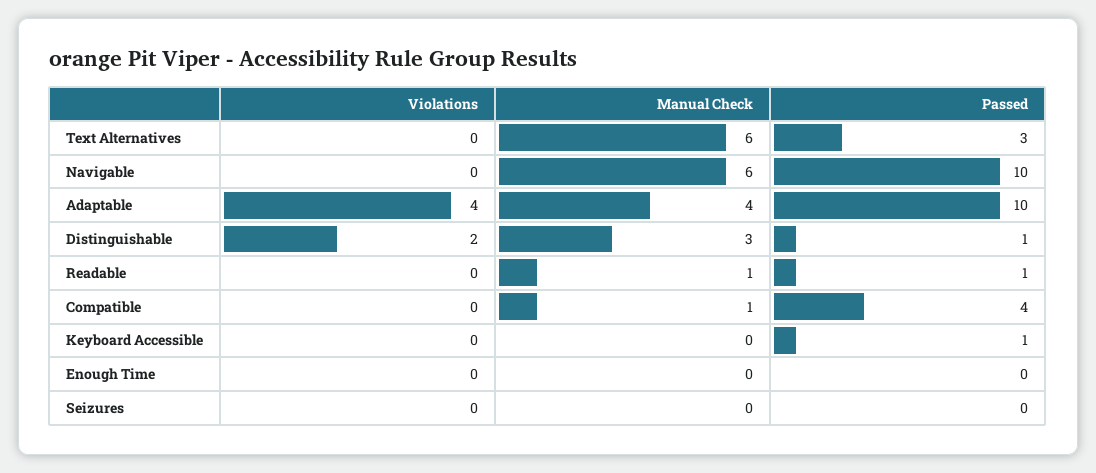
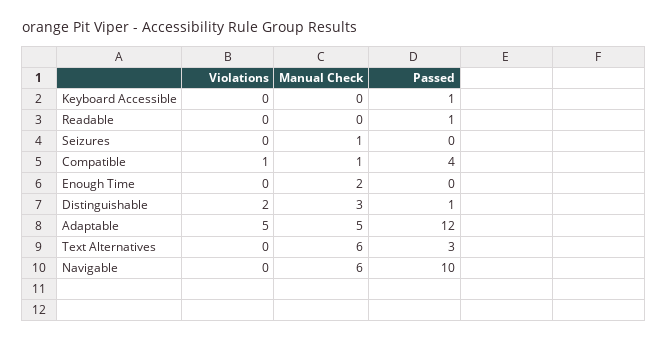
Violations, Adaptable: 4 -> 5
Manual Check, Adaptable: 4 -> 5
Passed, Adaptable: 10 -> 12
Manual Check, Readable: 1 -> 0
Violations, Compatible: 0 -> 1
Manual Check, Enough Time: 0 -> 2
Manual Check, Seizures: 0 -> 1

